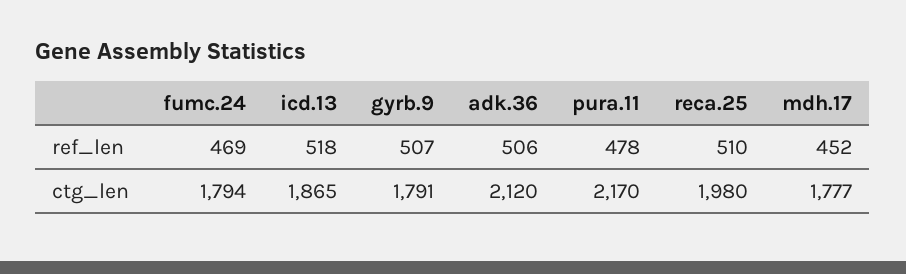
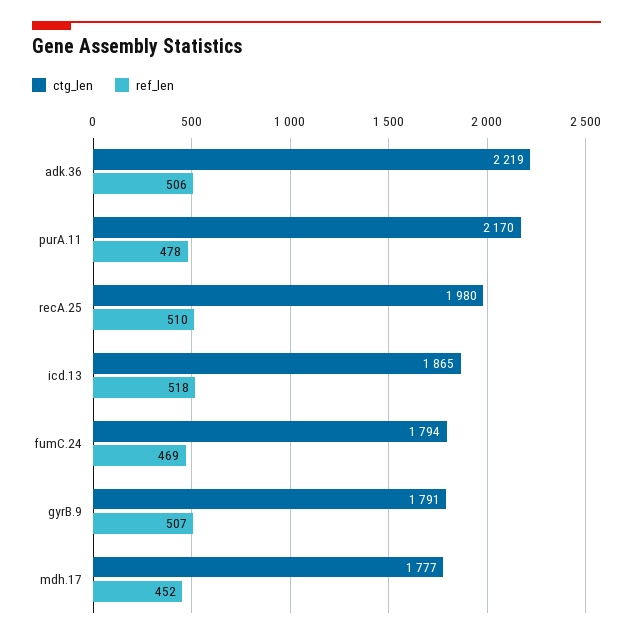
ctg_len, adk.36: 2120 -> 2219

